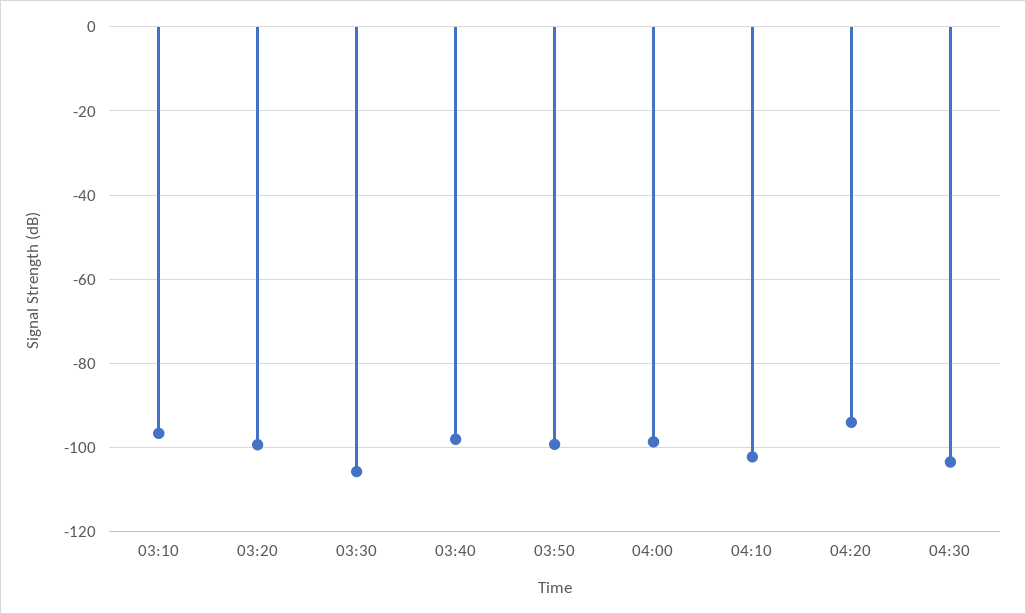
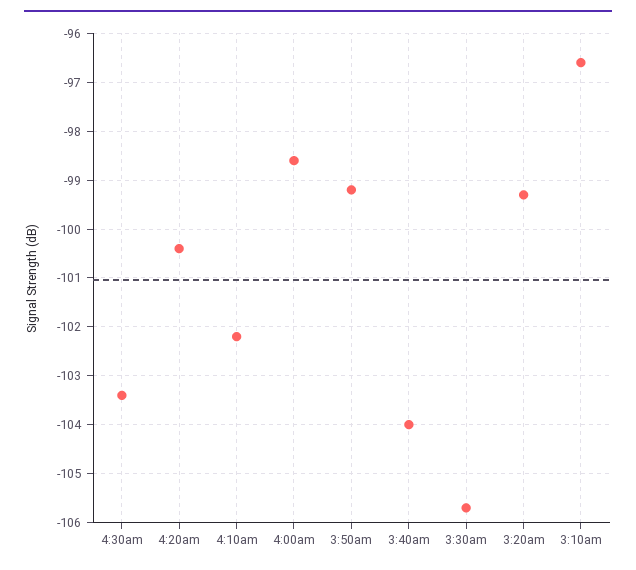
03:40: -98 -> -104
04:20: -94 -> -100.5

